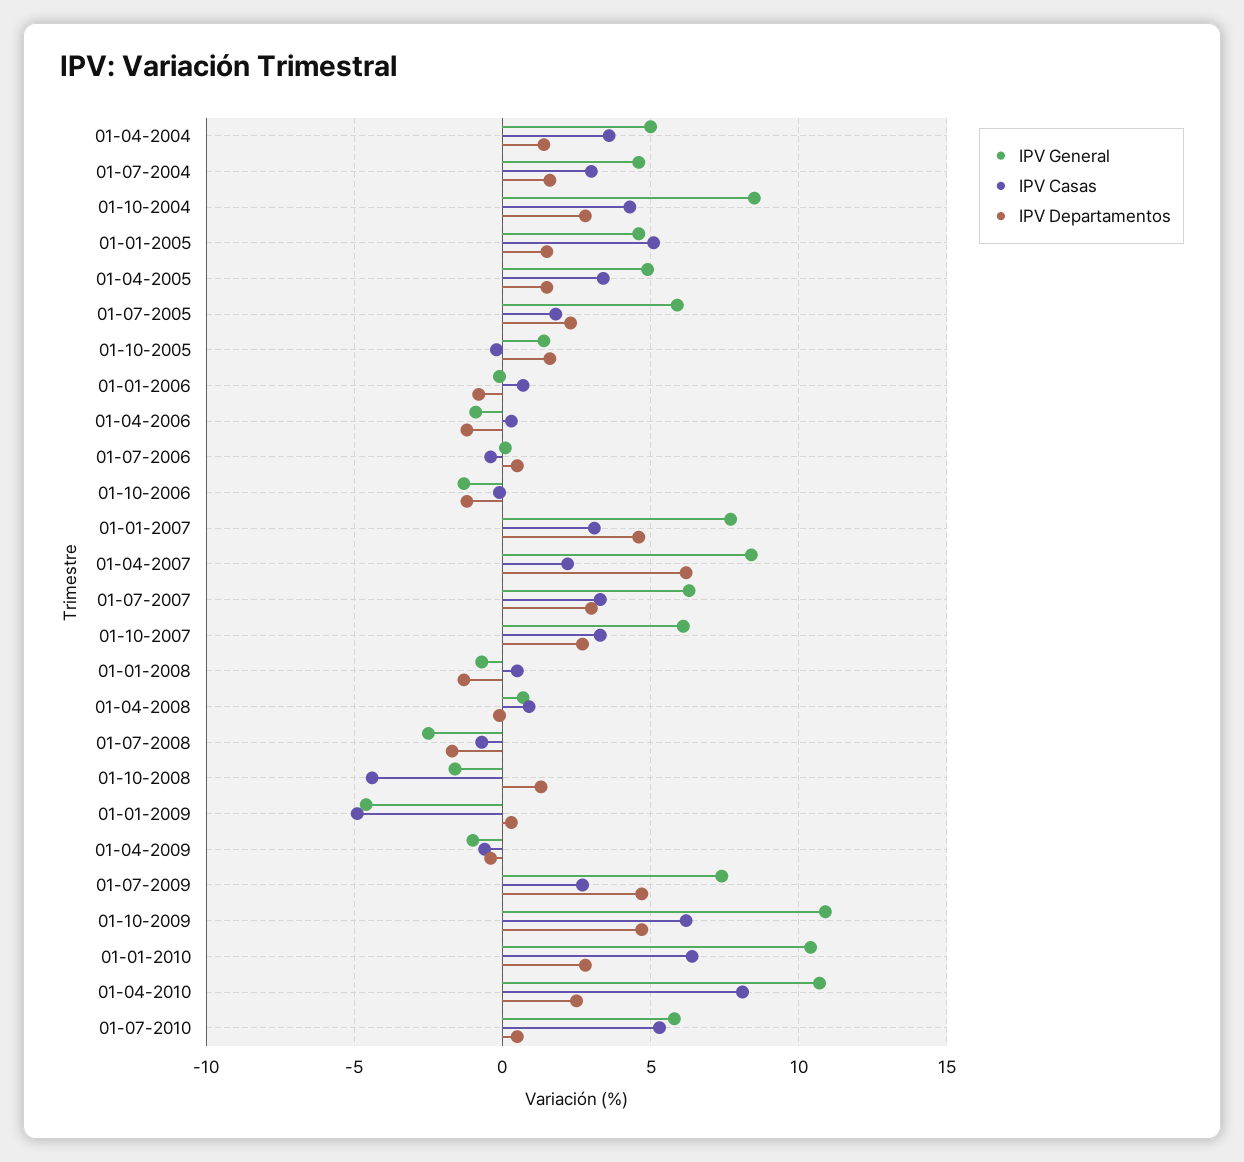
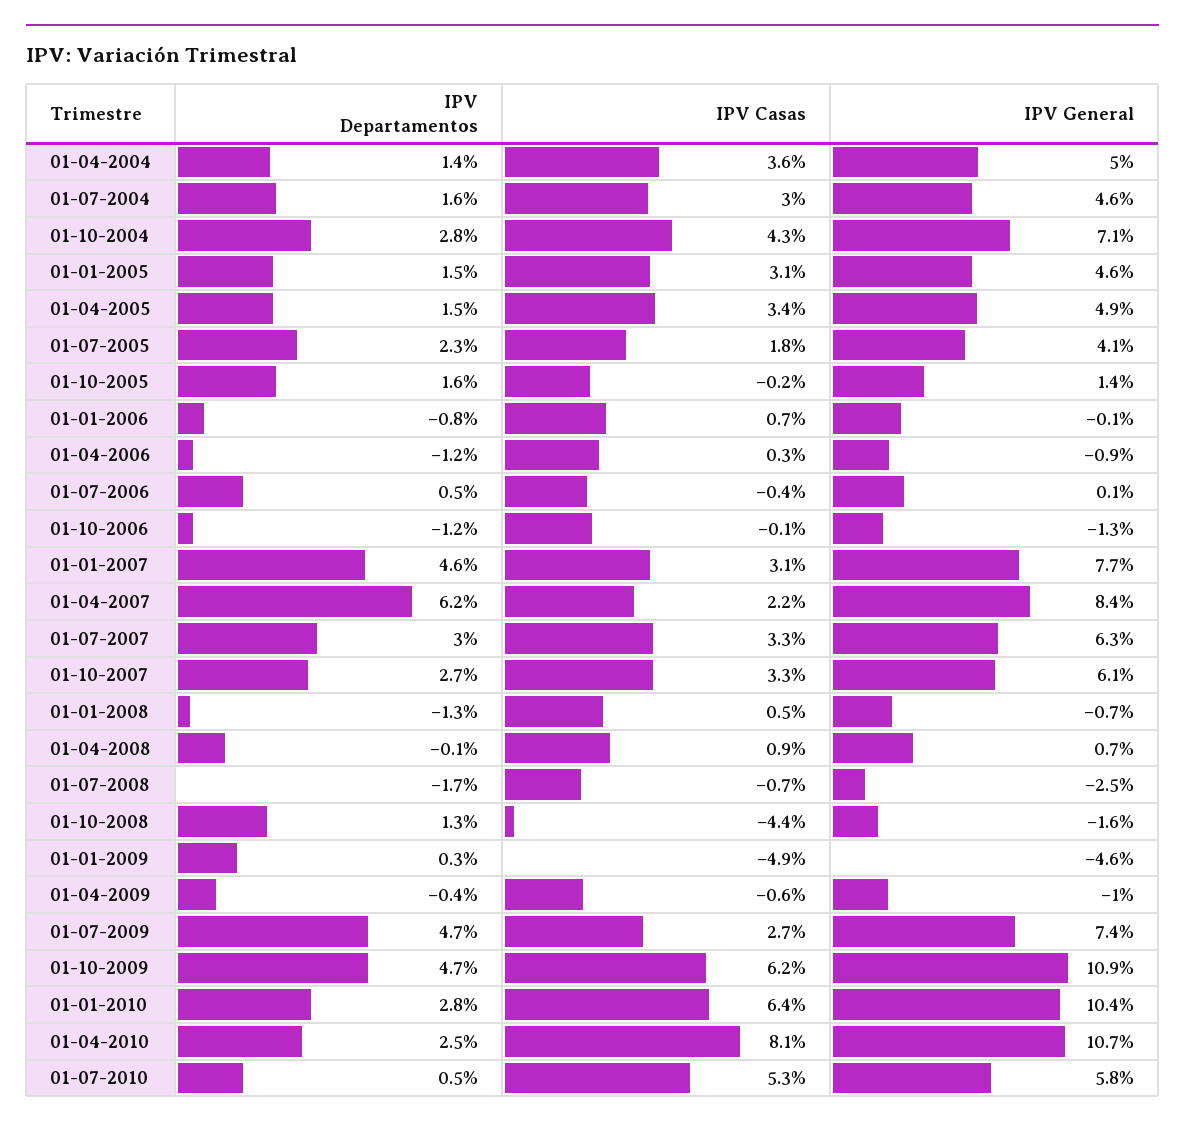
IPV General, 01-10-2004: 8.5 -> 7.1
IPV Casas, 01-01-2005: 5 -> 3.1
IPV General, 01-07-2005: 6 -> 4.1

